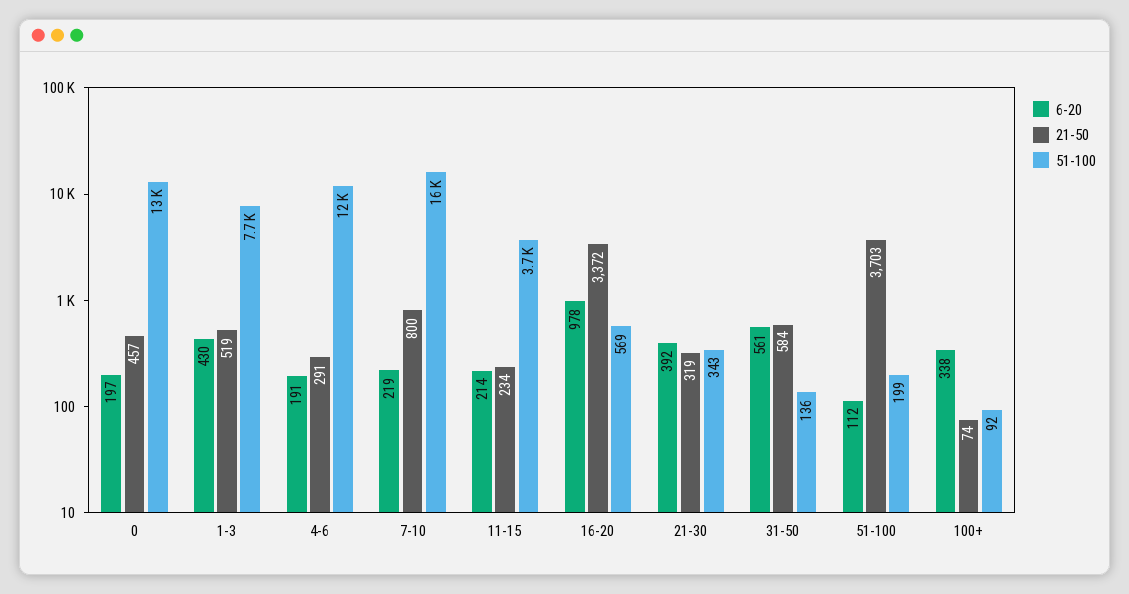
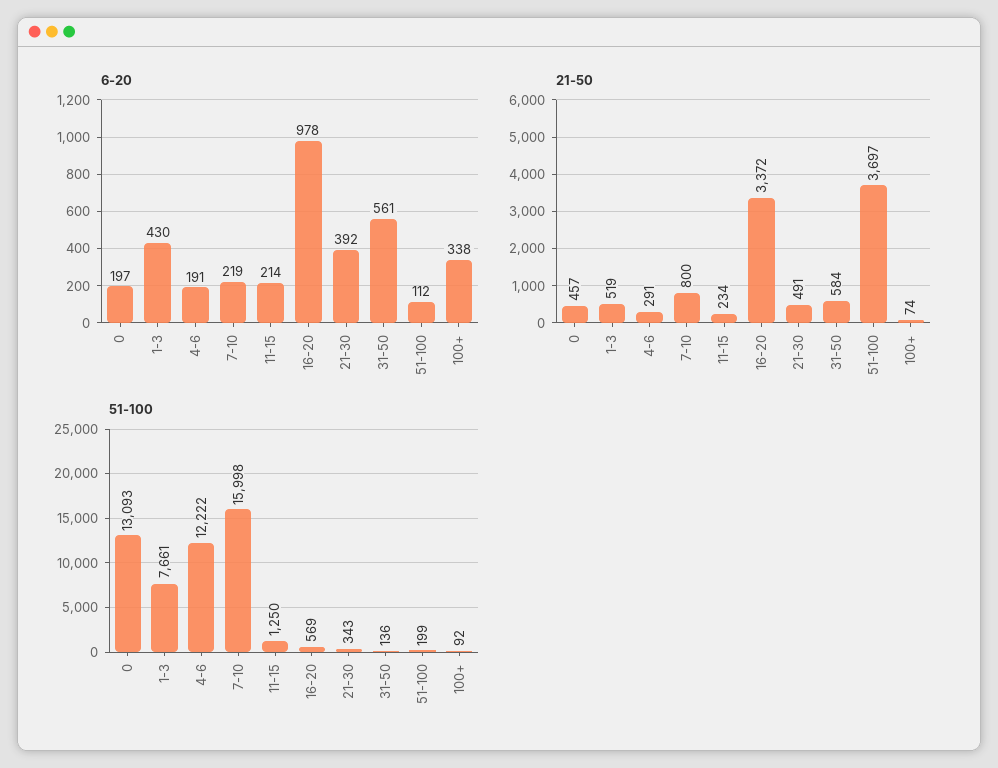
51-100, 11-15: 3700 -> 1250
21-50, 21-30: 319 -> 491
21-50, 51-100: 3703 -> 3697

